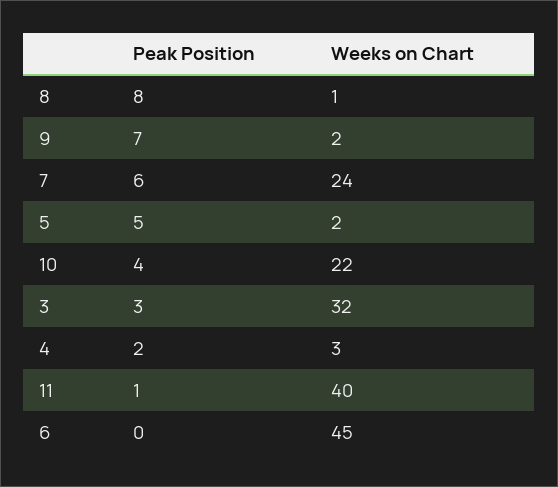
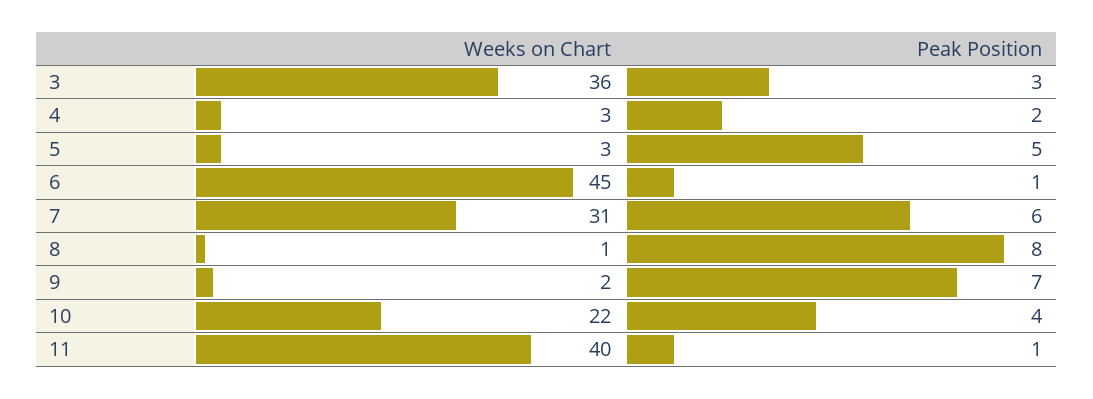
Weeks on Chart, 7: 24 -> 31
Weeks on Chart, 5: 2 -> 3
Weeks on Chart, 3: 32 -> 36
Peak Position, 6: 0 -> 1

